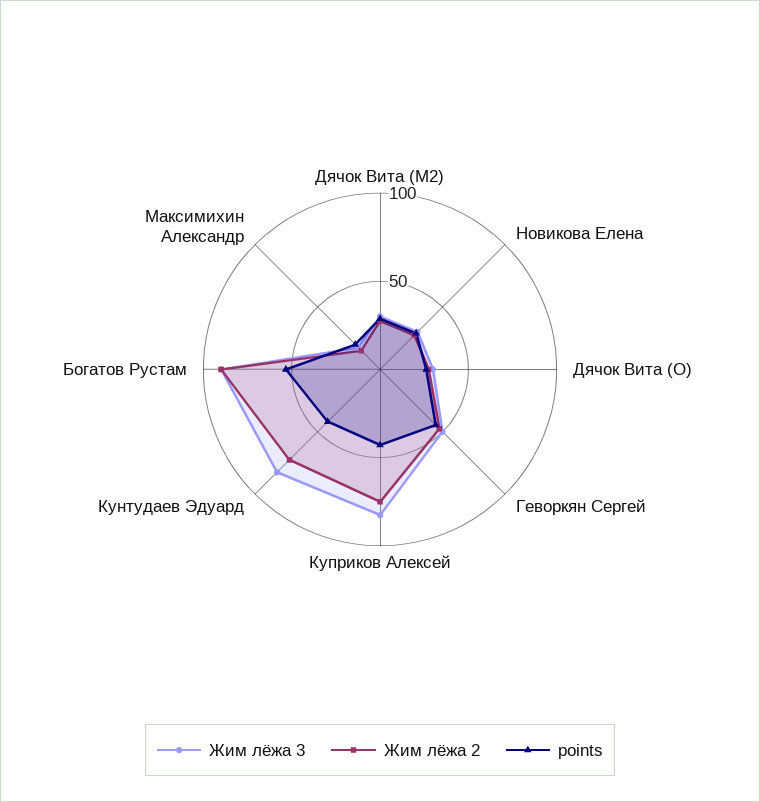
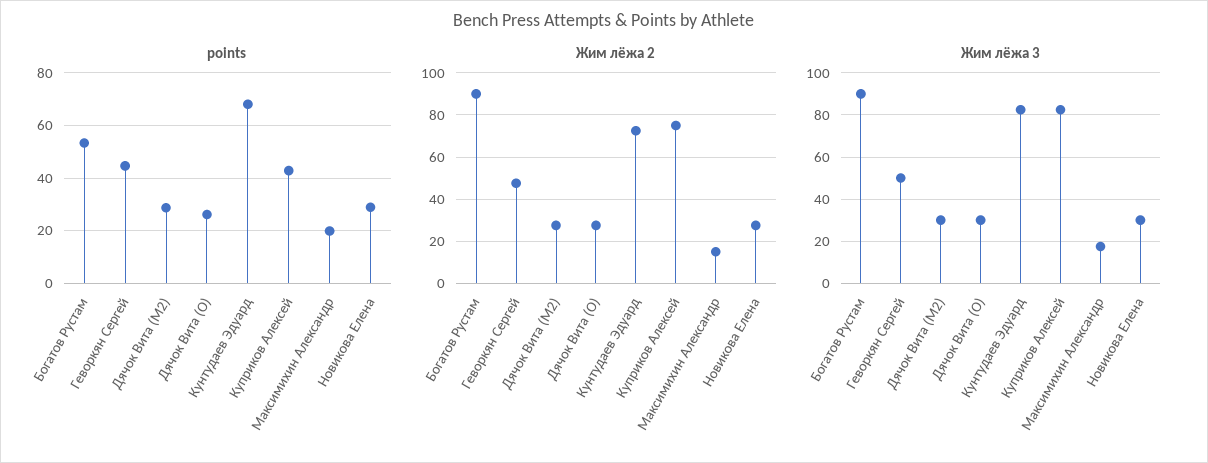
points, Кунтудаев Эдуард: 40 -> 67.5

